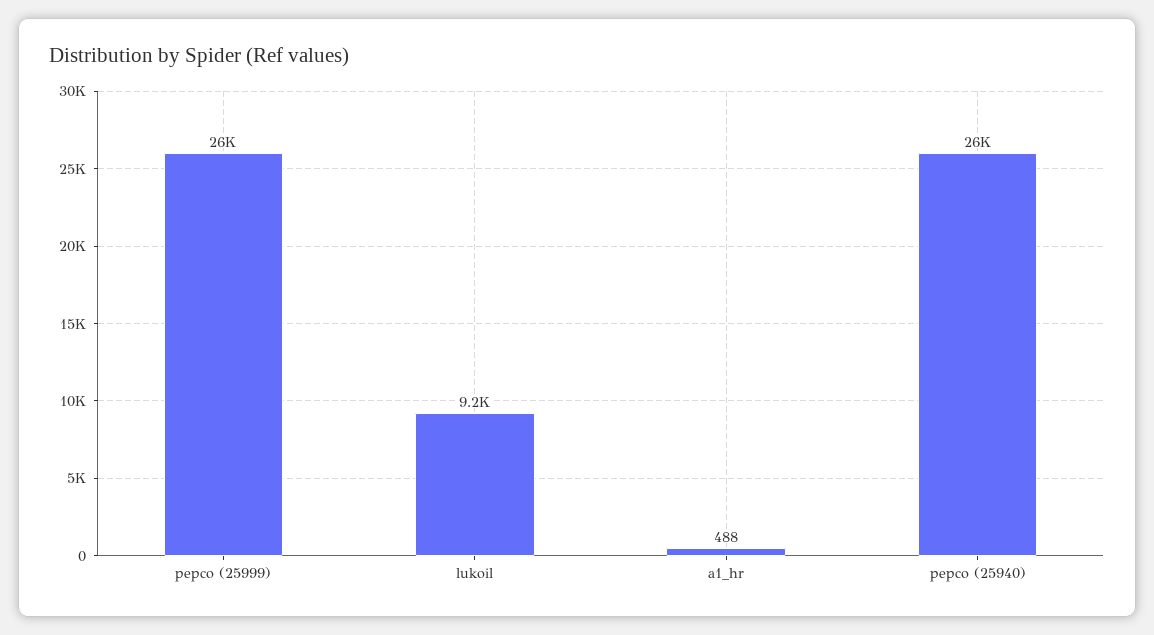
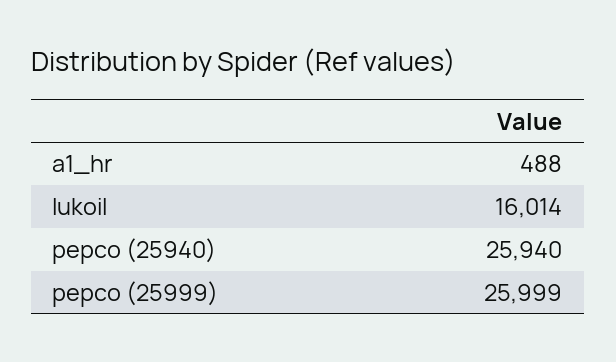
lukoil: 9200 -> 16014

